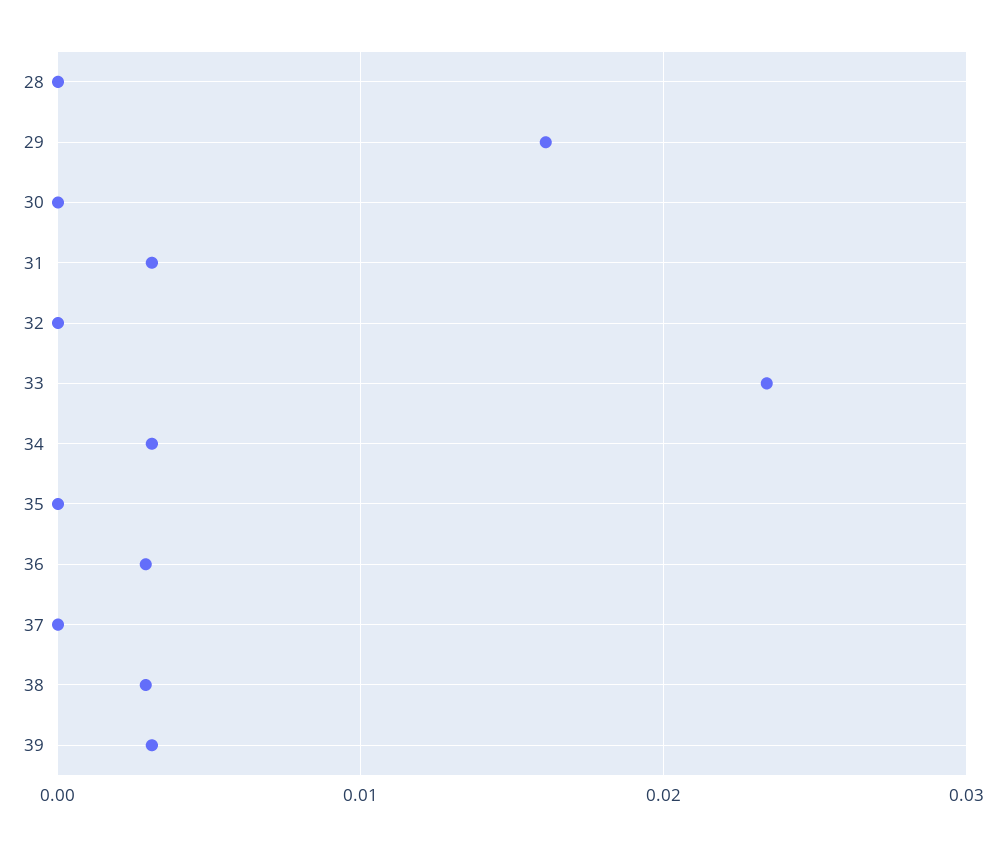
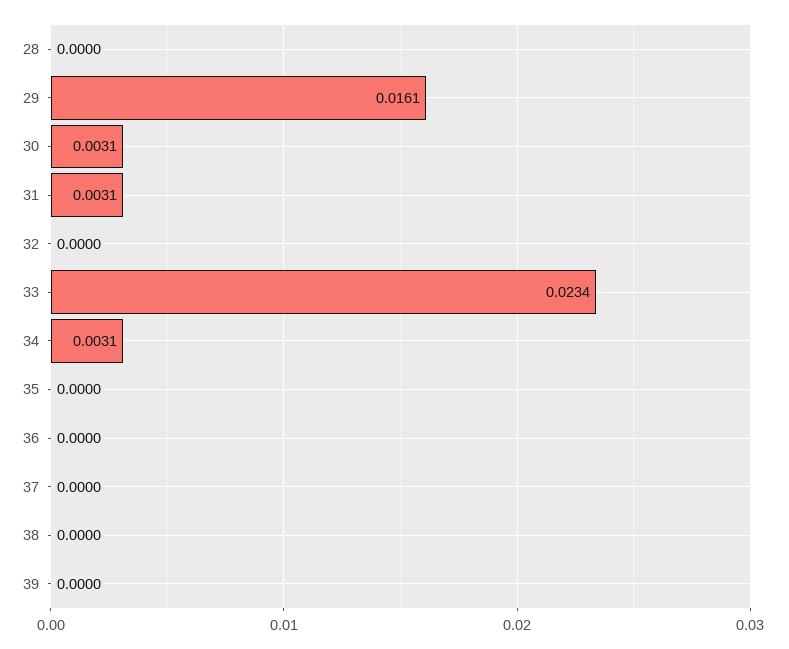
30: 0 -> 0.0031
36: 0.003 -> 0
38: 0.003 -> 0
39: 0.003 -> 0

